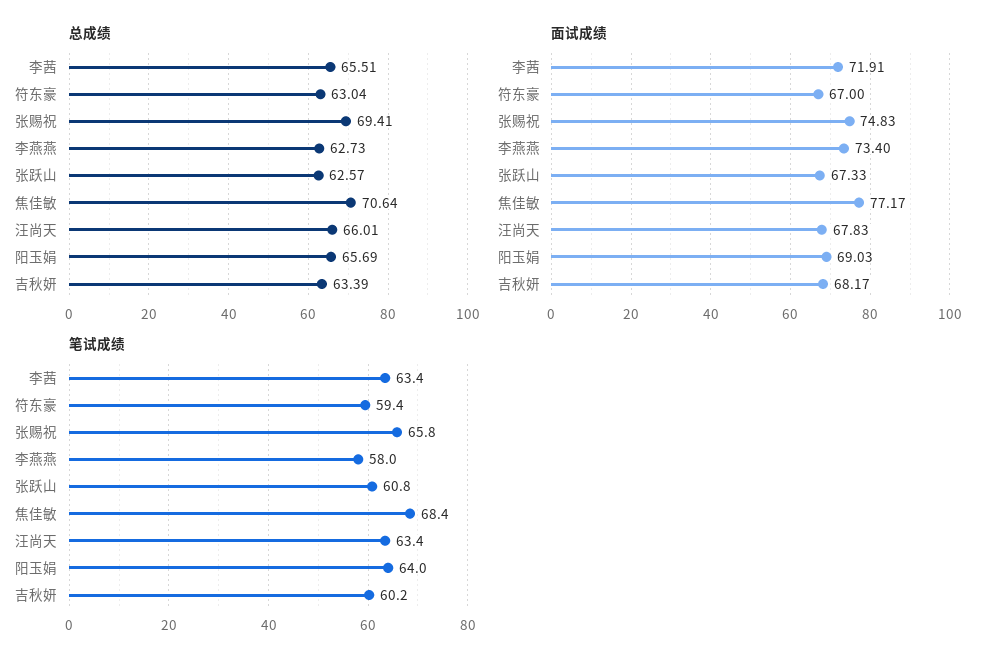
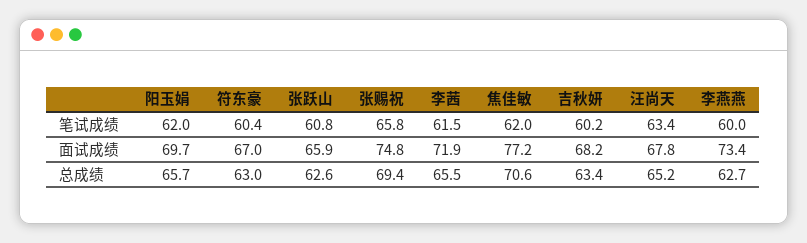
总成绩, 汪尚天: 66.01 -> 65.2
面试成绩, 张跃山: 67.33 -> 65.9
面试成绩, 阳玉娟: 69.03 -> 69.7
笔试成绩, 李茜: 63.4 -> 61.5
笔试成绩, 符东豪: 59.4 -> 60.4
笔试成绩, 李燕燕: 58 -> 60
笔试成绩, 焦佳敏: 68.4 -> 62
笔试成绩, 阳玉娟: 64 -> 62

